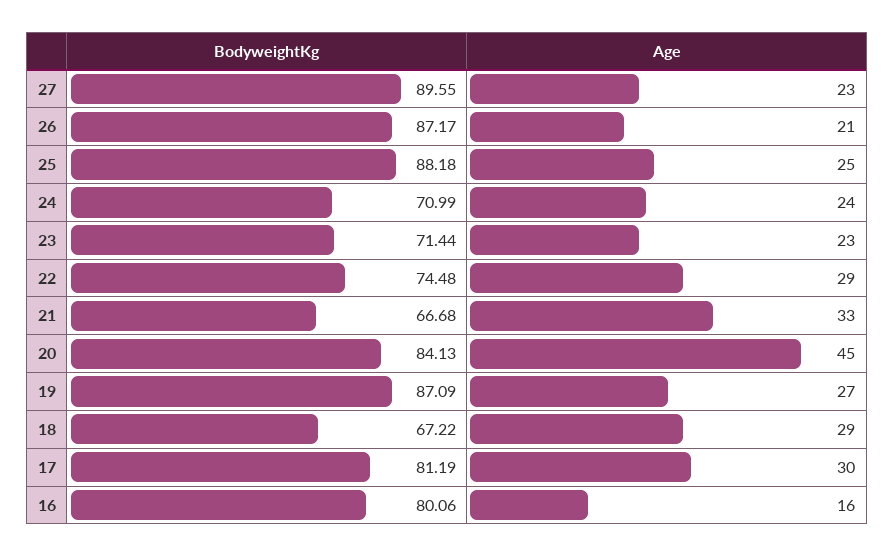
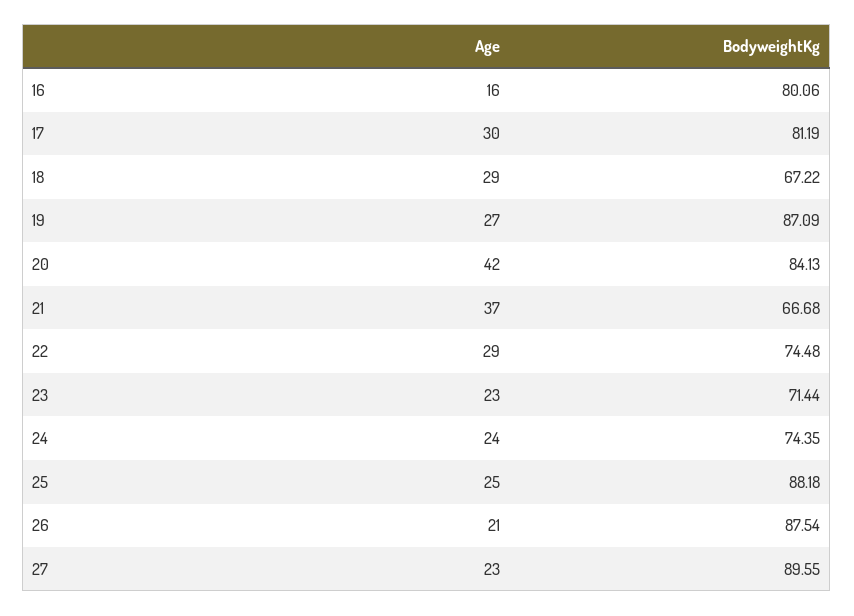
BodyweightKg, 26: 87.17 -> 87.54
BodyweightKg, 24: 70.99 -> 74.35
Age, 21: 33 -> 37
Age, 20: 45 -> 42

